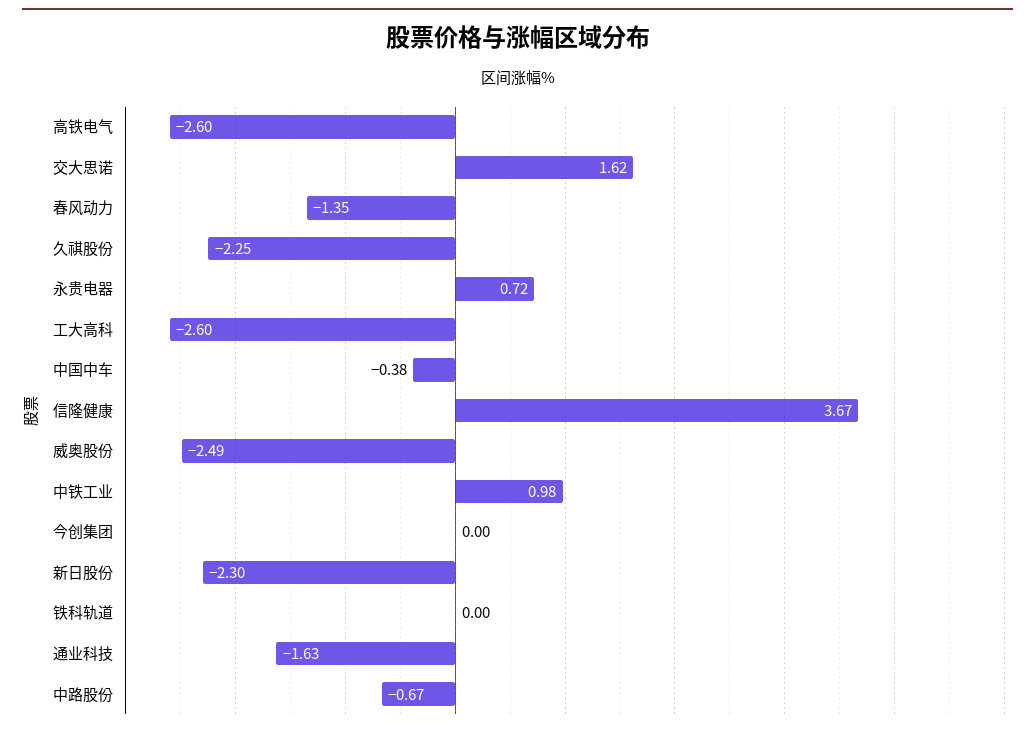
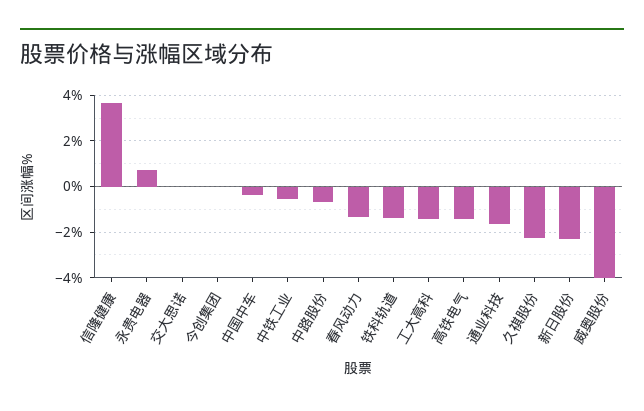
高铁电气: -2.6 -> -1.5
交大思诺: 1.62 -> 0
工大高科: -2.6 -> -1.5
威奥股份: -2.49 -> -4
中铁工业: 0.98 -> -0.5
铁科轨道: 0 -> -1.5

